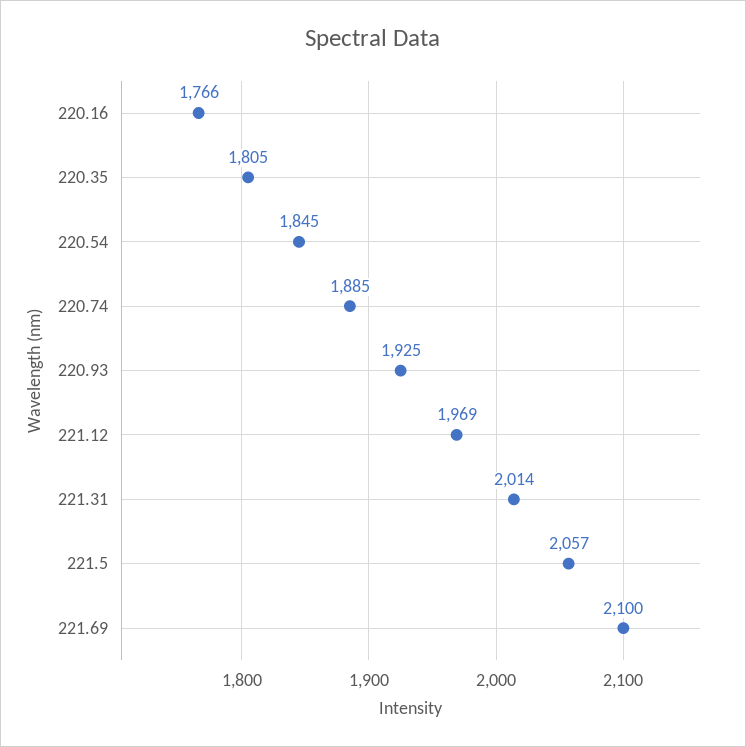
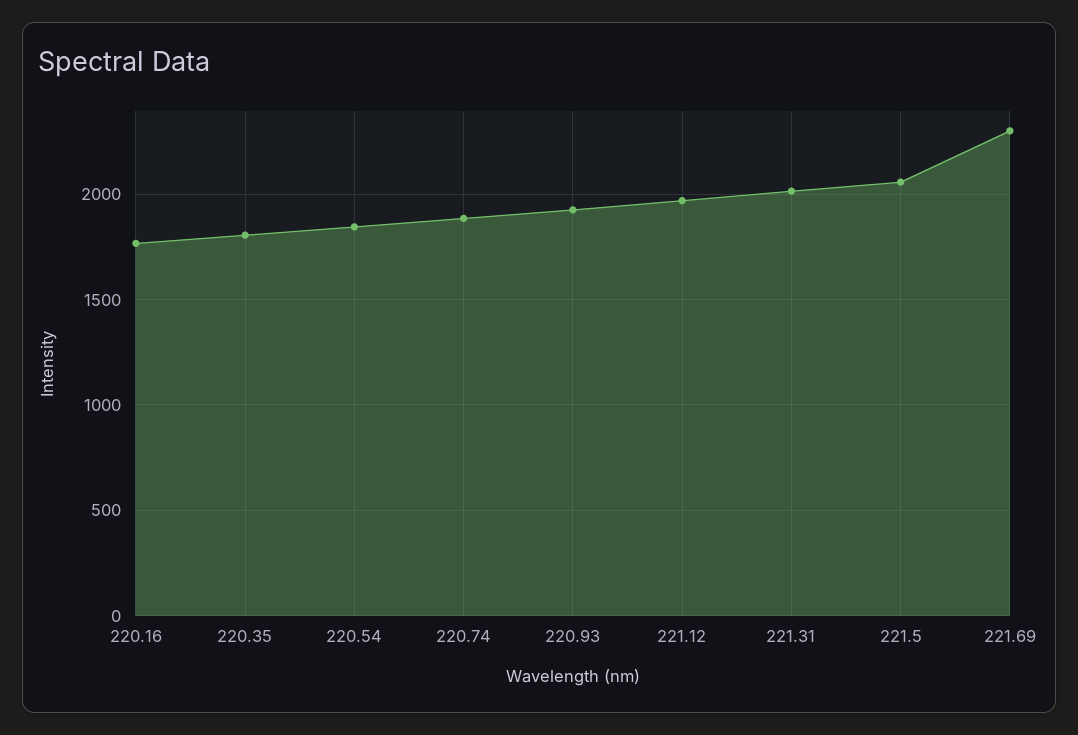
221.69: 2100 -> 2300

